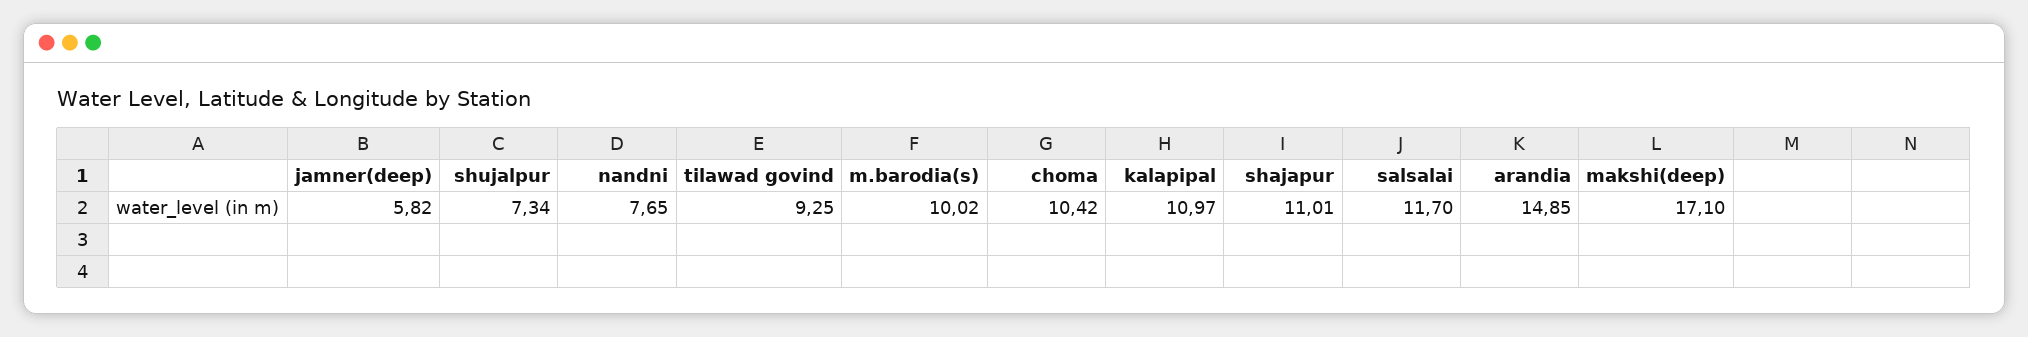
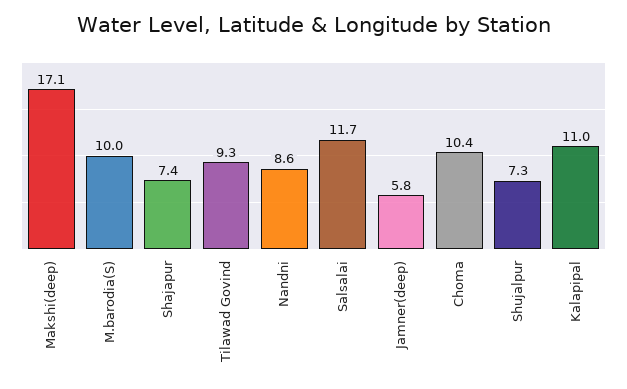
nandni: 7.65 -> 8.6
shajapur: 11.01 -> 7.4
arandia: 14.85 -> none

